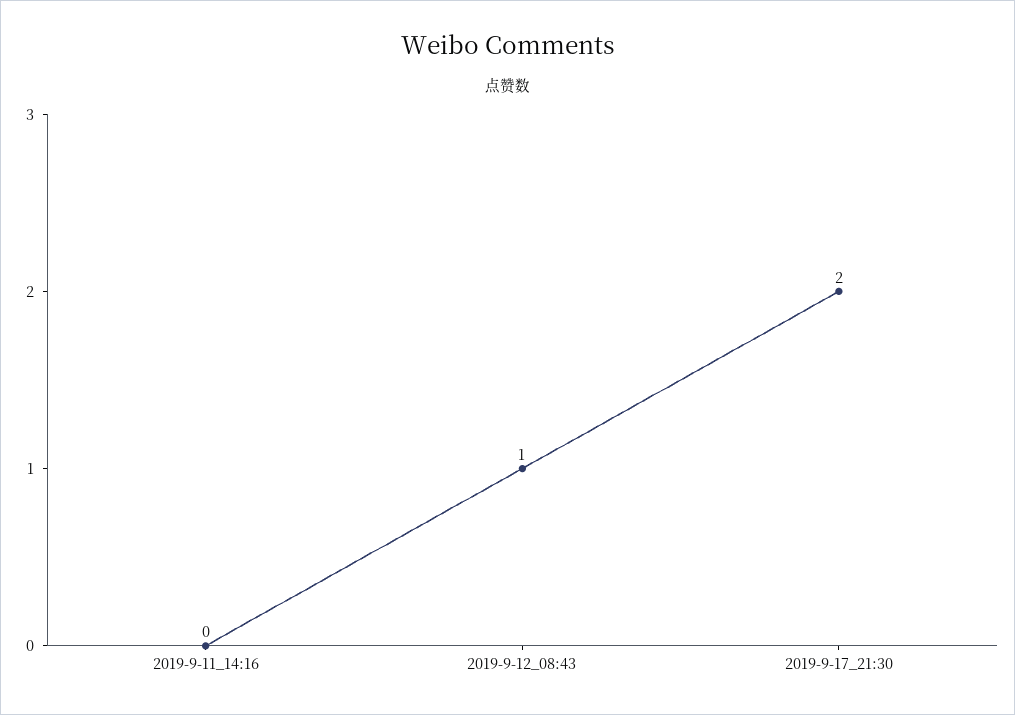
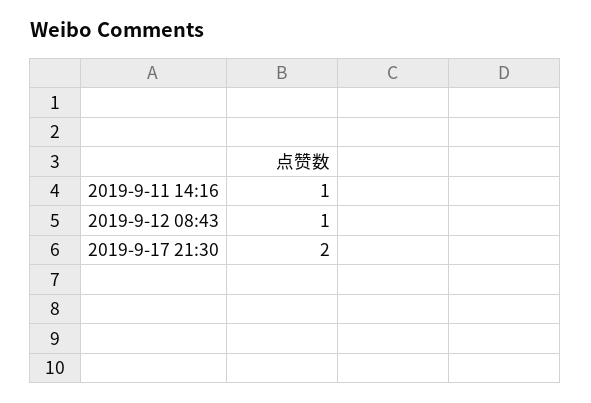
2019-9-11_14:16: 0 -> 1

